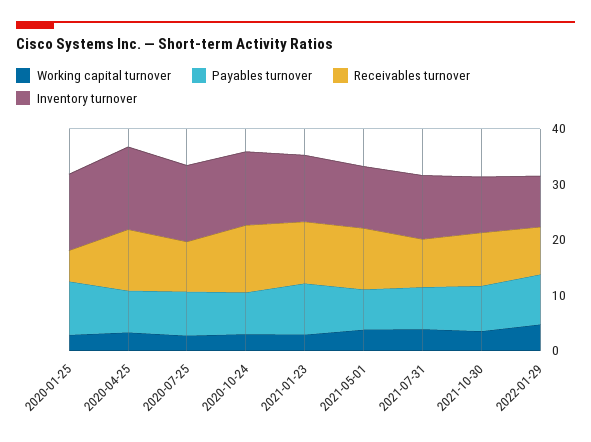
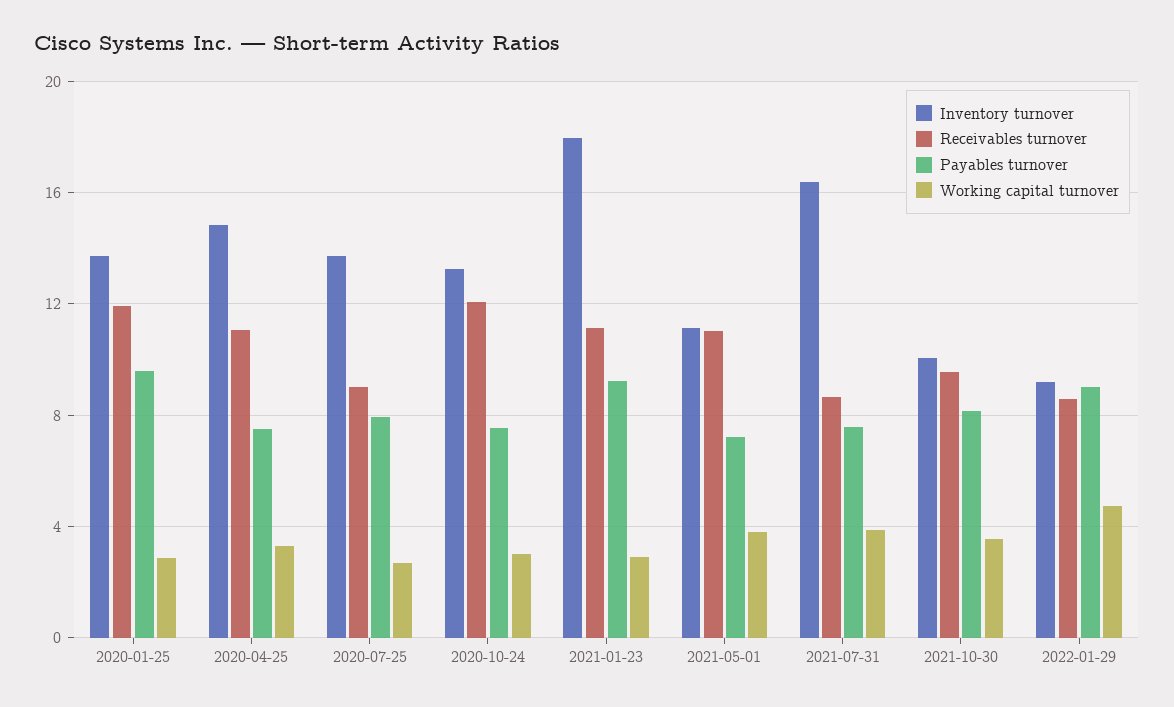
Receivables turnover, 2020-01-25: 6 -> 12
Inventory turnover, 2021-01-23: 12 -> 18
Inventory turnover, 2021-07-31: 12 -> 16.5

